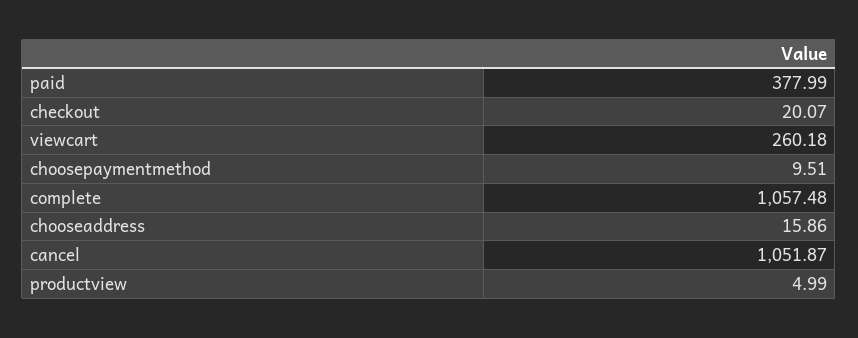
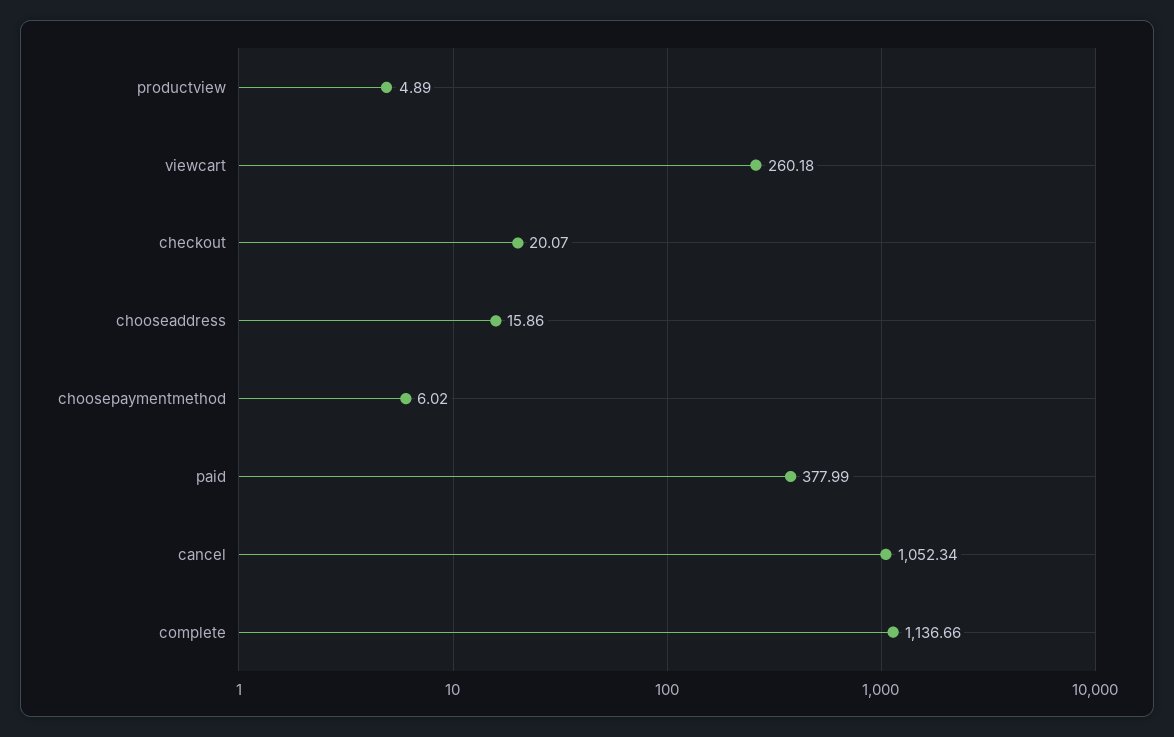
choosepaymentmethod: 9.51 -> 6.02
complete: 1057.48 -> 1136.66
cancel: 1051.87 -> 1052.34
productview: 4.99 -> 4.89

